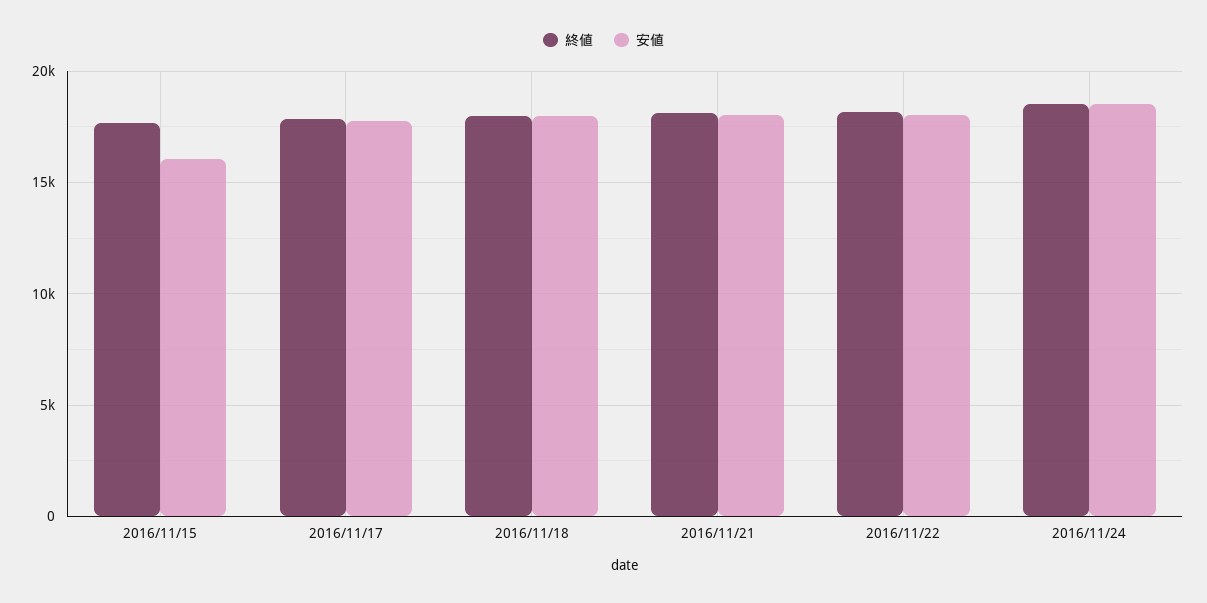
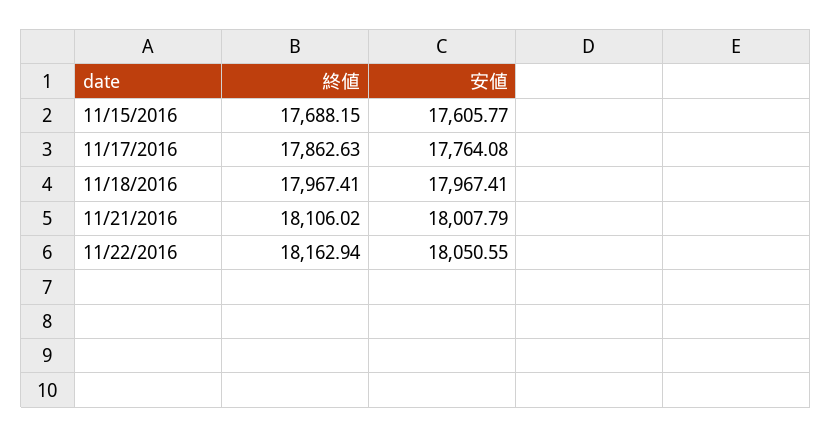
安値, 2016/11/15: 16000 -> 17605.77
終値, 2016/11/24: 18500 -> none
安値, 2016/11/24: 18500 -> none

